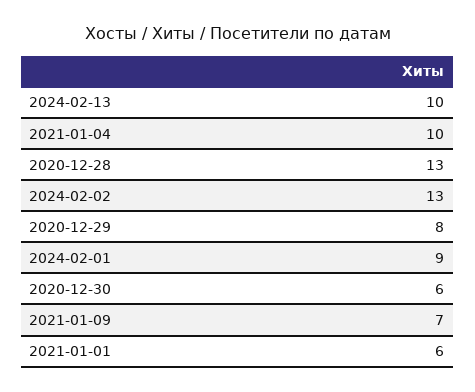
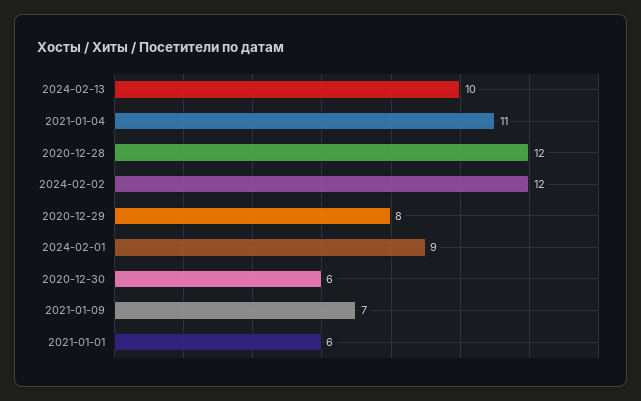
2021-01-04: 10 -> 11
2020-12-28: 13 -> 12
2024-02-02: 13 -> 12

